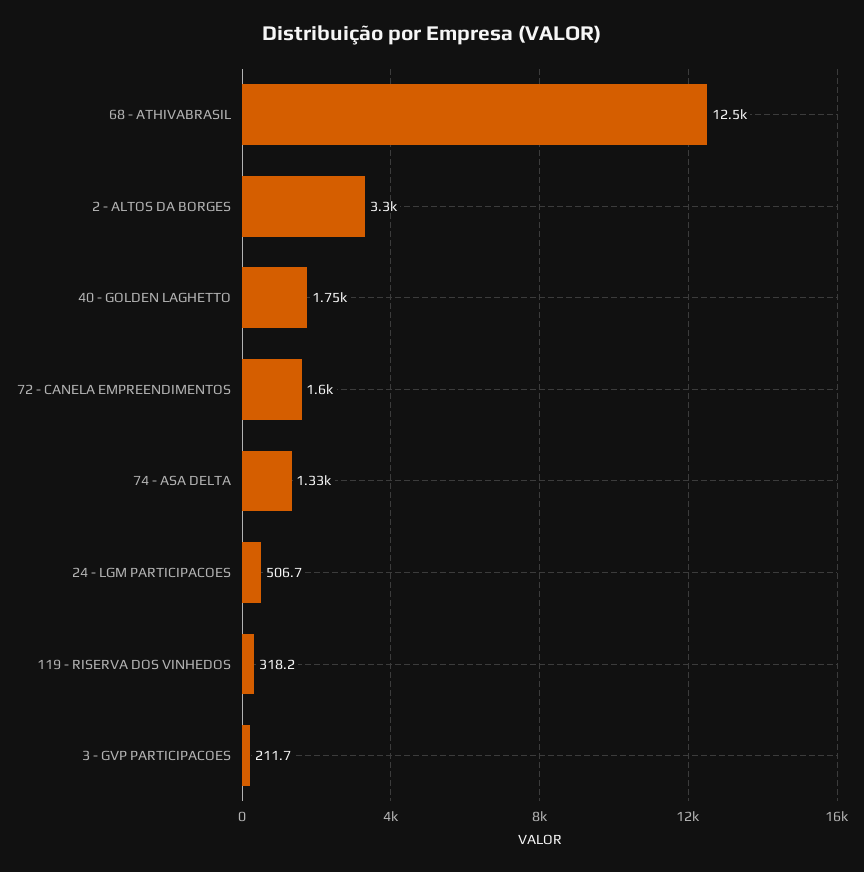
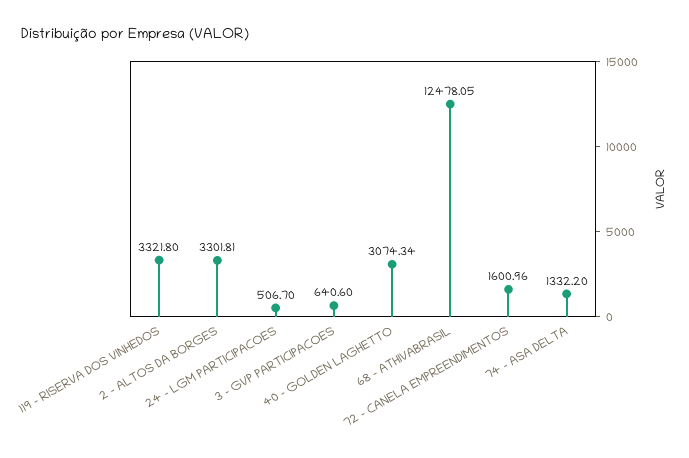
40 - GOLDEN LAGHETTO: 1750 -> 3074.34
119 - RISERVA DOS VINHEDOS: 318.2 -> 3321.8
3 - GVP PARTICIPACOES: 211.7 -> 640.6

